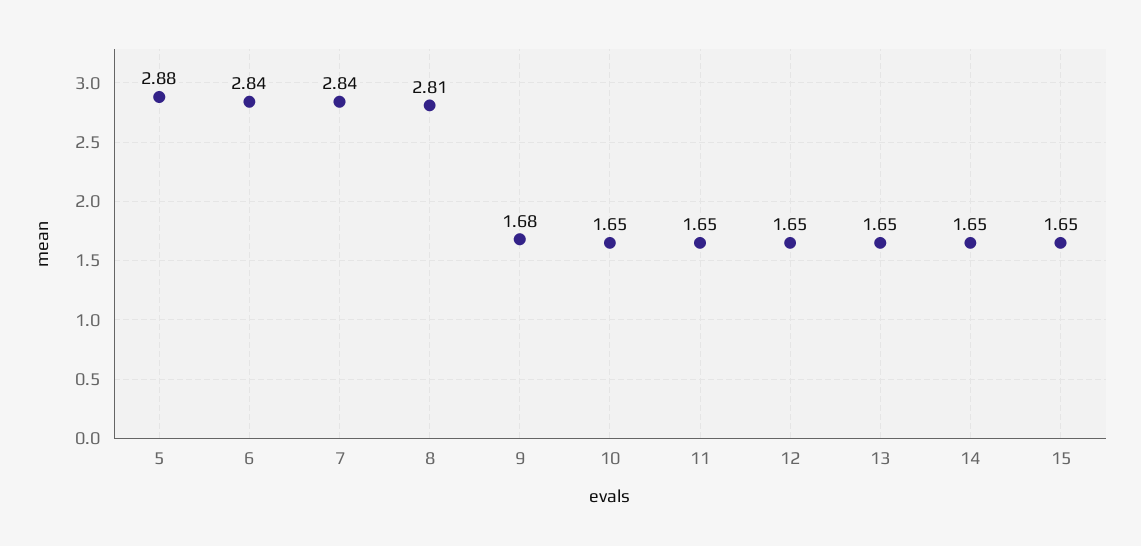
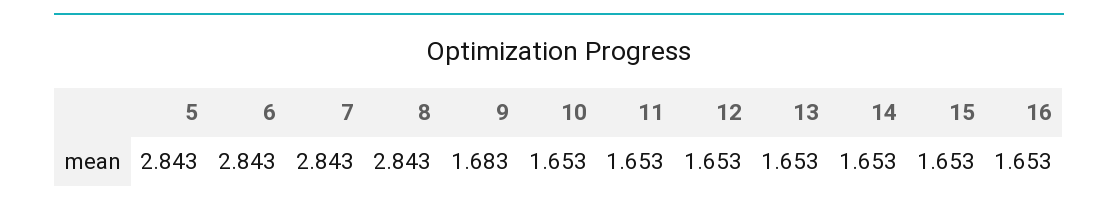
5: 2.88 -> 2.843
8: 2.81 -> 2.843
16: none -> 1.653

